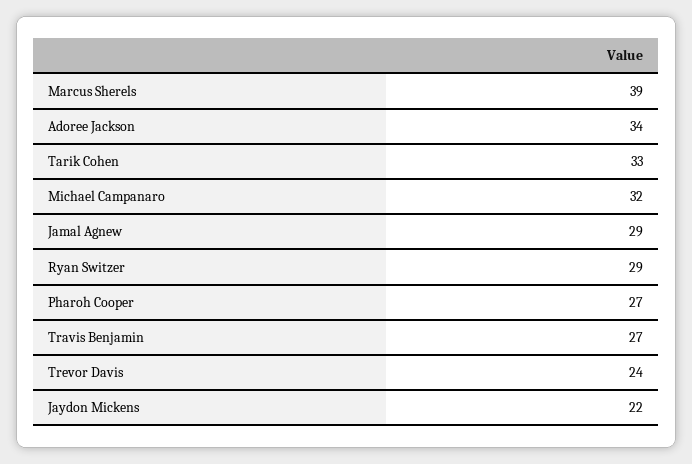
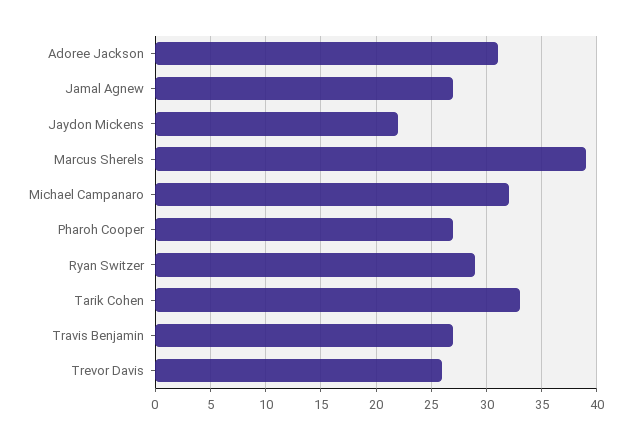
Adoree Jackson: 34 -> 31
Jamal Agnew: 29 -> 27
Trevor Davis: 24 -> 26

